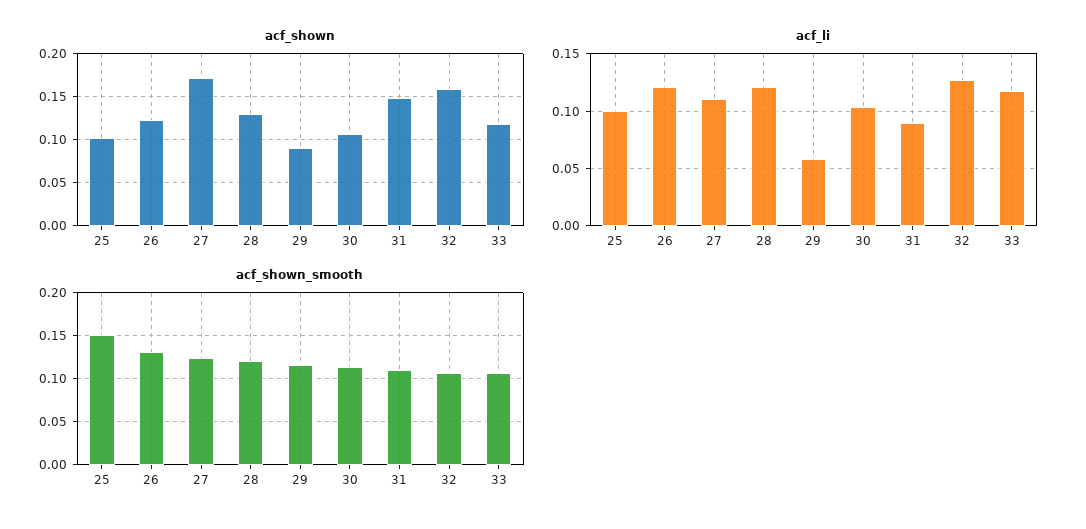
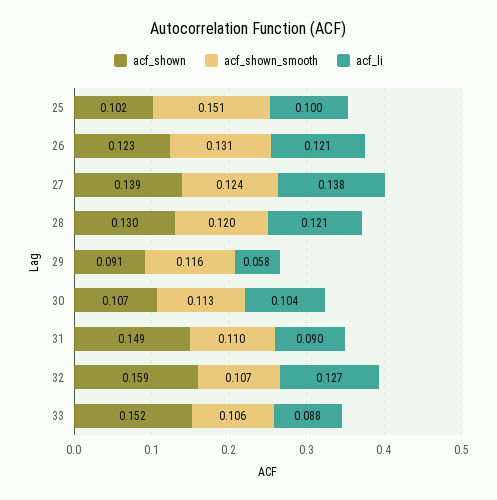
acf_shown, 27: 0.17 -> 0.139
acf_shown, 33: 0.12 -> 0.152
acf_li, 27: 0.11 -> 0.138
acf_li, 33: 0.12 -> 0.088

